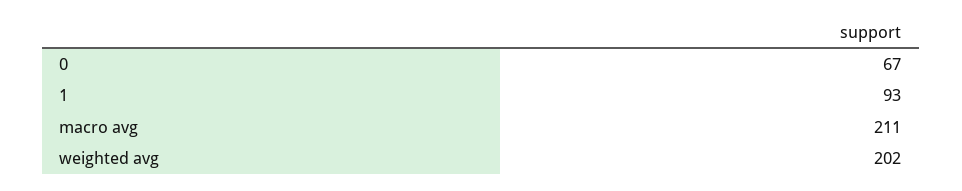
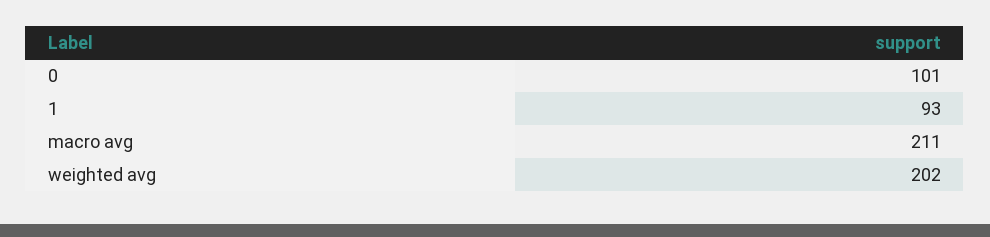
0: 67 -> 101

